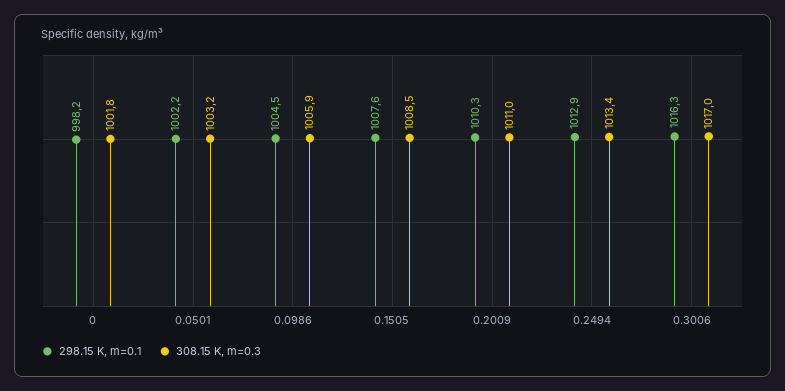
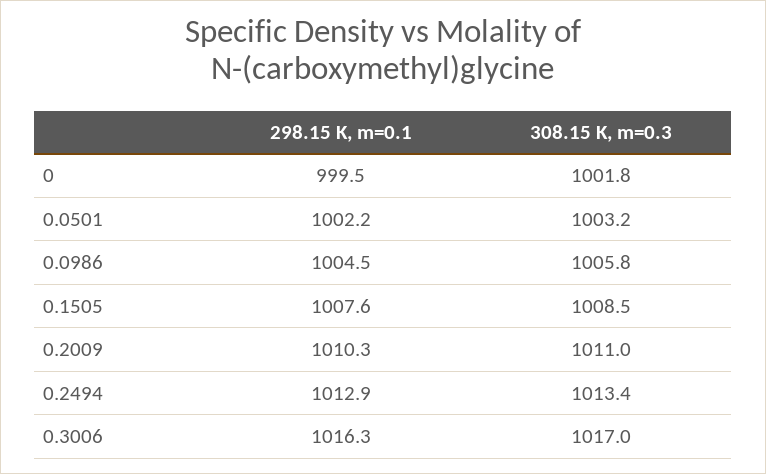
298.15 K, m=0.1, 0: 998.2 -> 999.5
308.15 K, m=0.3, 0.0986: 1005.9 -> 1005.8

